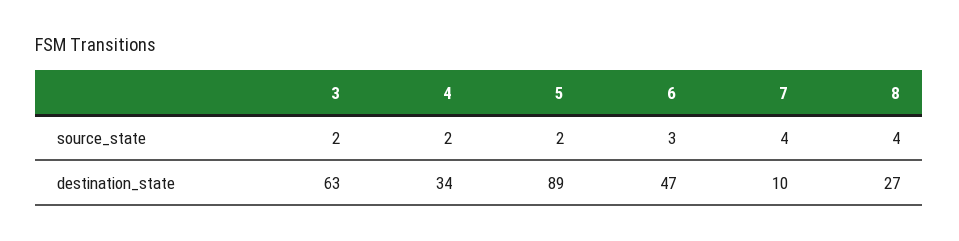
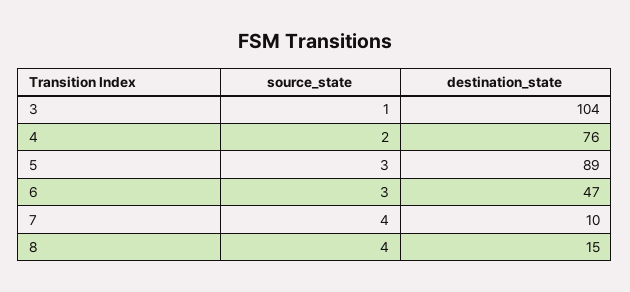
3, source_state: 2 -> 1
5, source_state: 2 -> 3
3, destination_state: 63 -> 104
4, destination_state: 34 -> 76
8, destination_state: 27 -> 15

